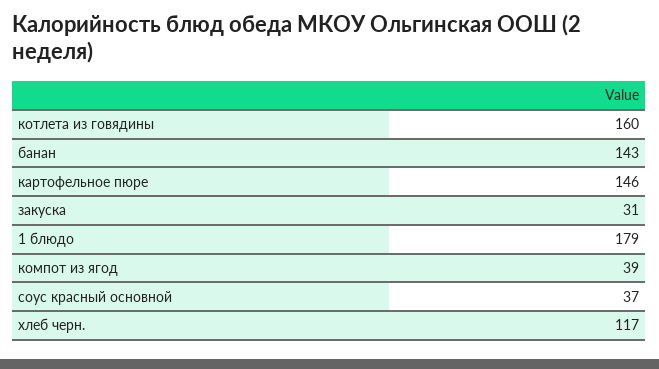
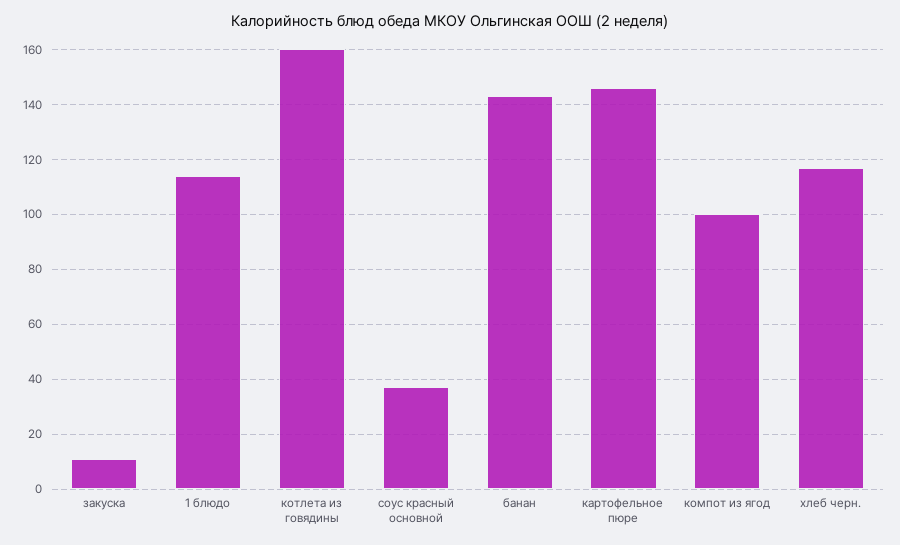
закуска: 31 -> 10
1 блюдо: 179 -> 115
компот из ягод: 39 -> 100

